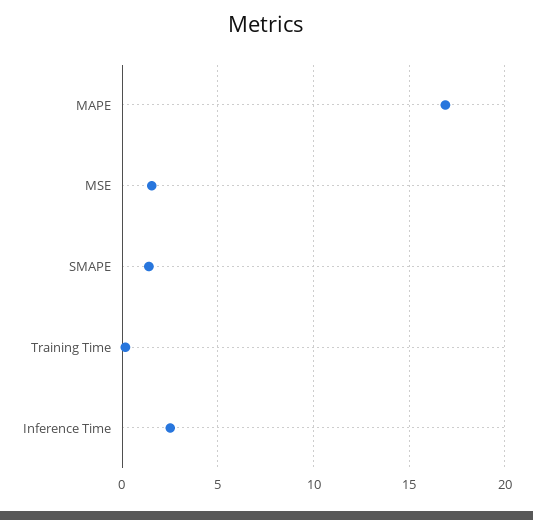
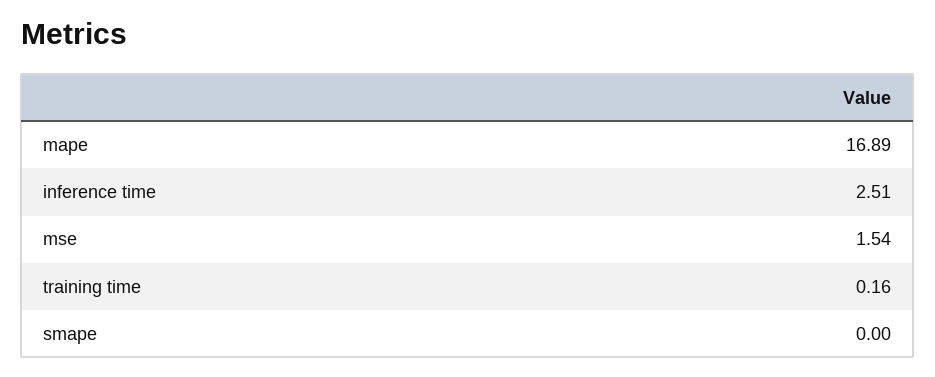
SMAPE: 1.5 -> 0

